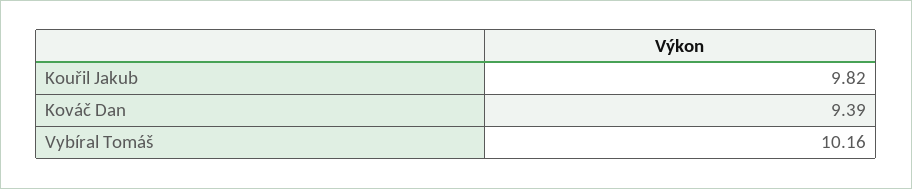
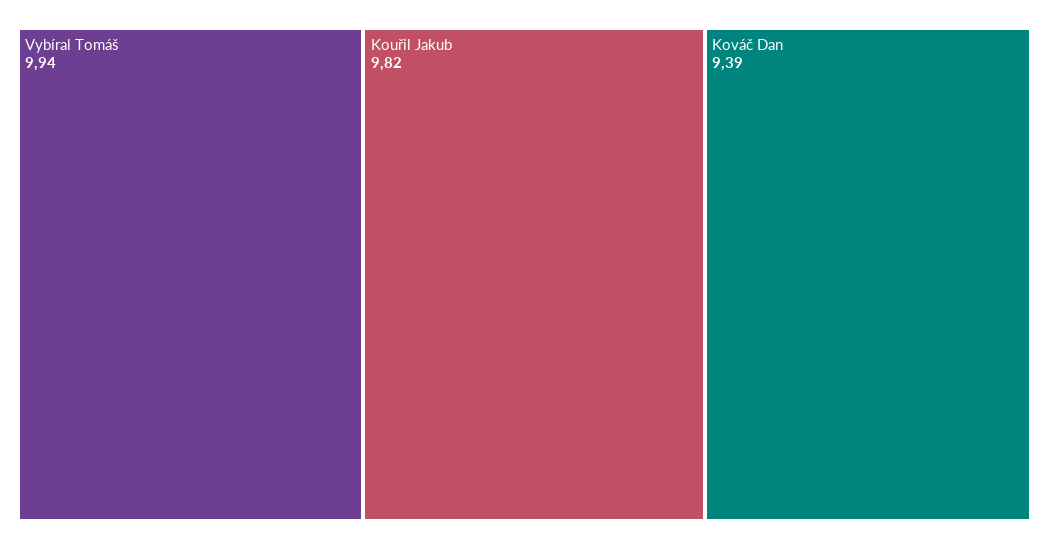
Vybíral Tomáš: 10.16 -> 9.94

